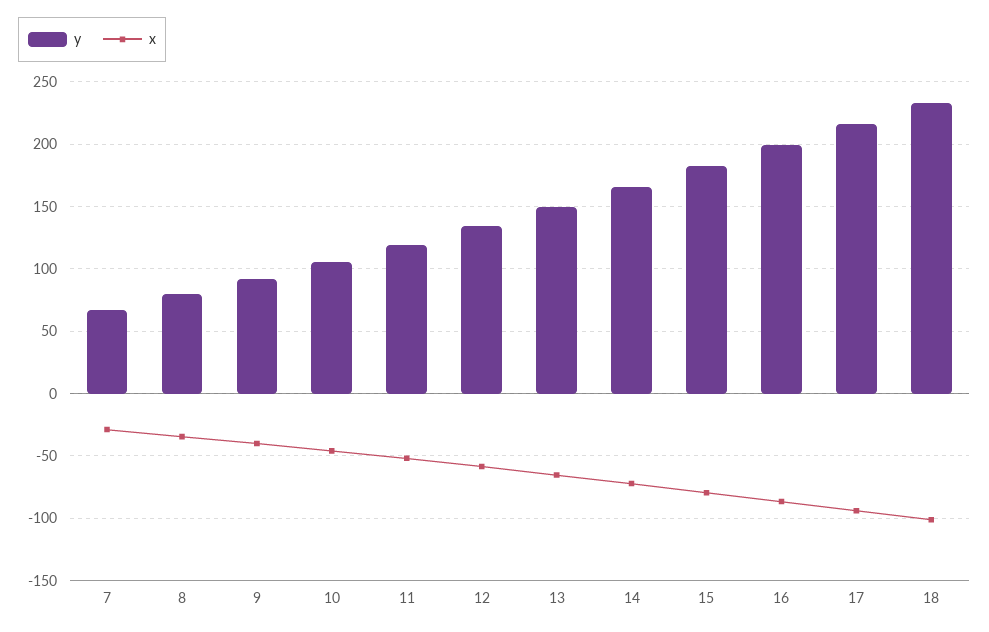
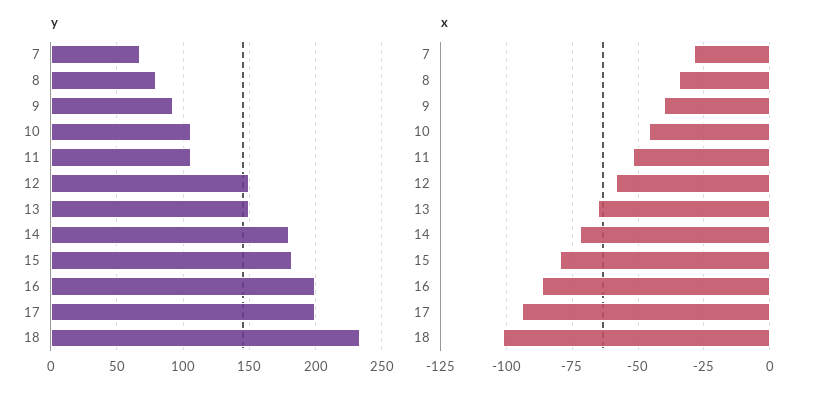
y, 11: 120 -> 105
y, 12: 135 -> 150
y, 14: 165 -> 180
y, 17: 215 -> 200

